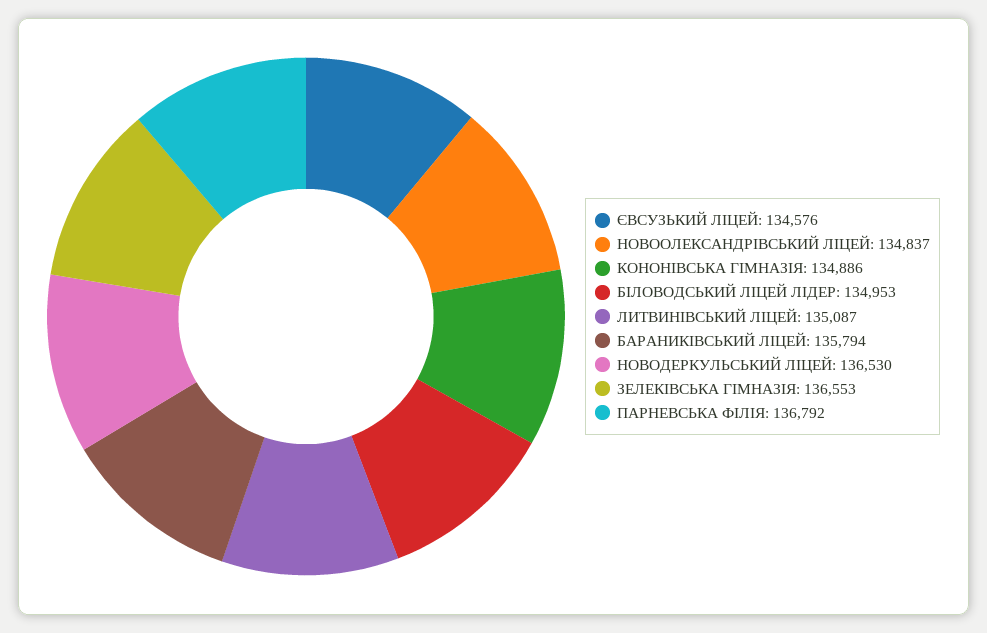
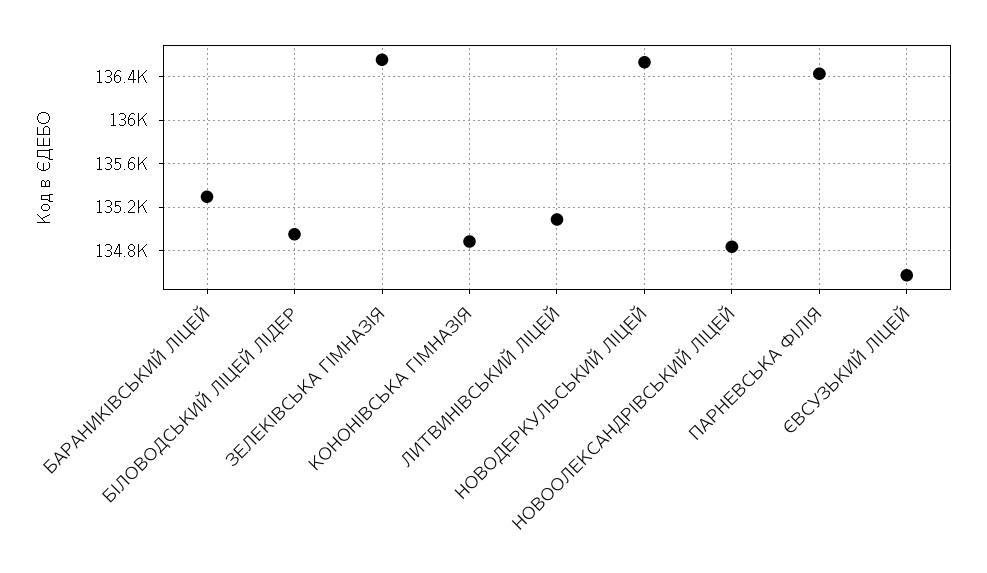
БАРАНИКІВСЬКИЙ ЛІЦЕЙ: 135794 -> 135300
ПАРНЕВСЬКА ФІЛІЯ: 136792 -> 136400

